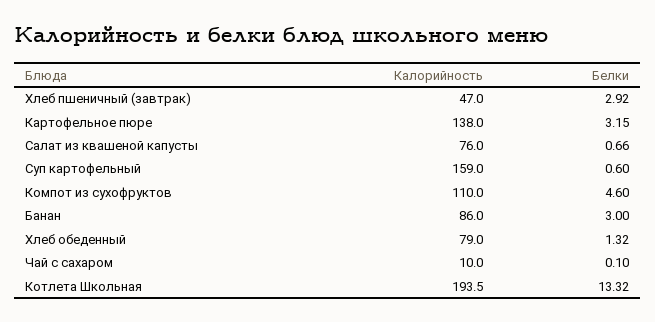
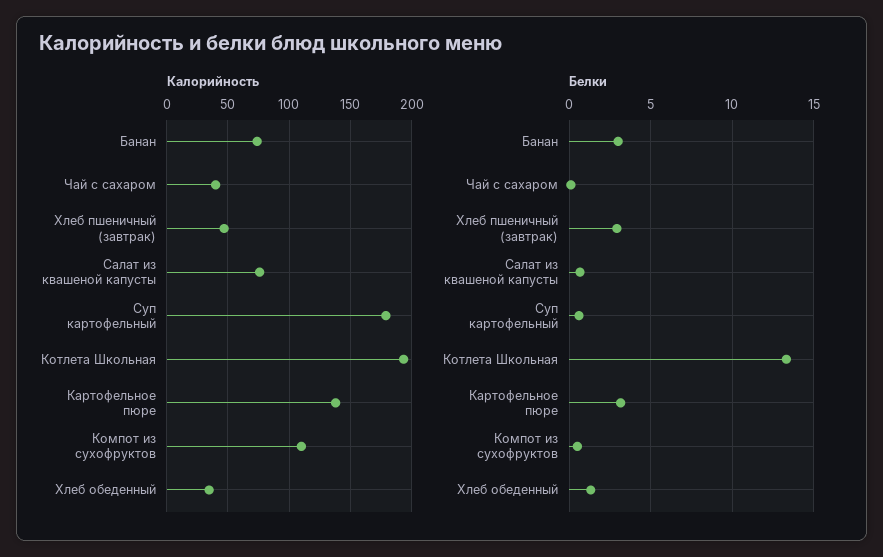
Калорийность, Суп картофельный: 159 -> 180
Белки, Компот из сухофруктов: 4.6 -> 0.5
Калорийность, Банан: 86 -> 75
Калорийность, Хлеб обеденный: 79 -> 35
Калорийность, Чай с сахаром: 10 -> 40

